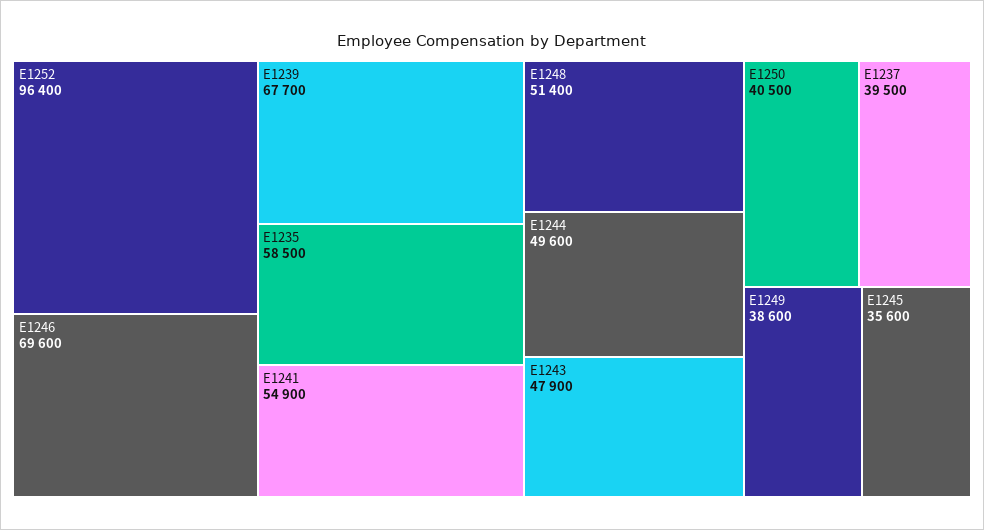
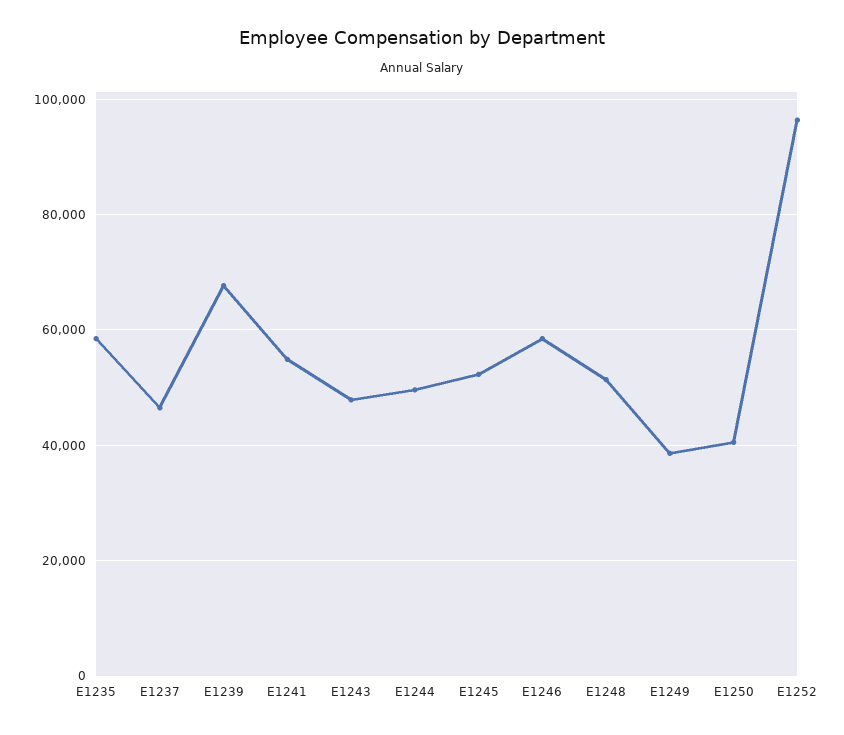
E1246: 69600 -> 58000
E1237: 39500 -> 46000
E1245: 35600 -> 52000

